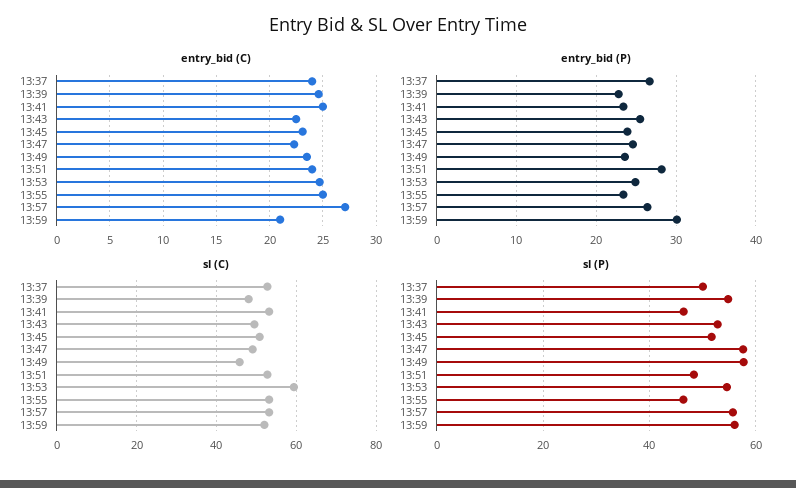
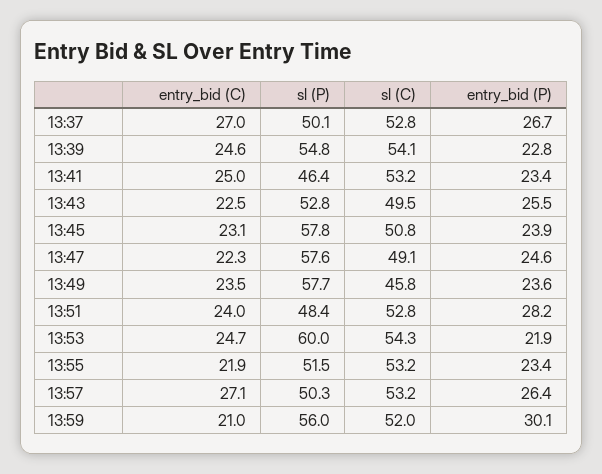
entry_bid (C), 13:37: 24 -> 27
entry_bid (C), 13:55: 25 -> 21.9
entry_bid (P), 13:53: 25 -> 21.9
sl (C), 13:39: 48 -> 54.1
sl (C), 13:53: 60 -> 54.3
sl (P), 13:45: 52 -> 57.8
sl (P), 13:53: 54 -> 60
sl (P), 13:55: 46 -> 51.5
sl (P), 13:57: 56 -> 50.3

